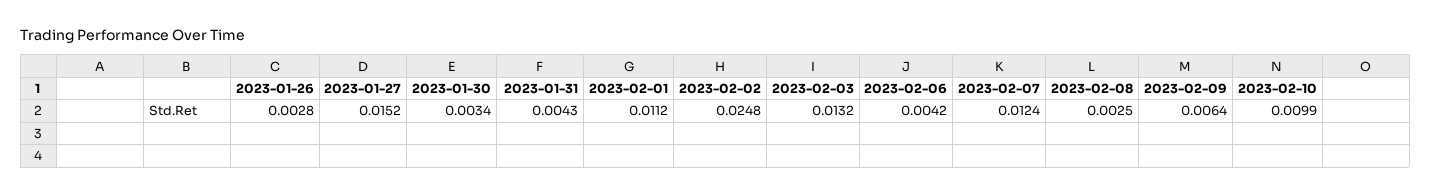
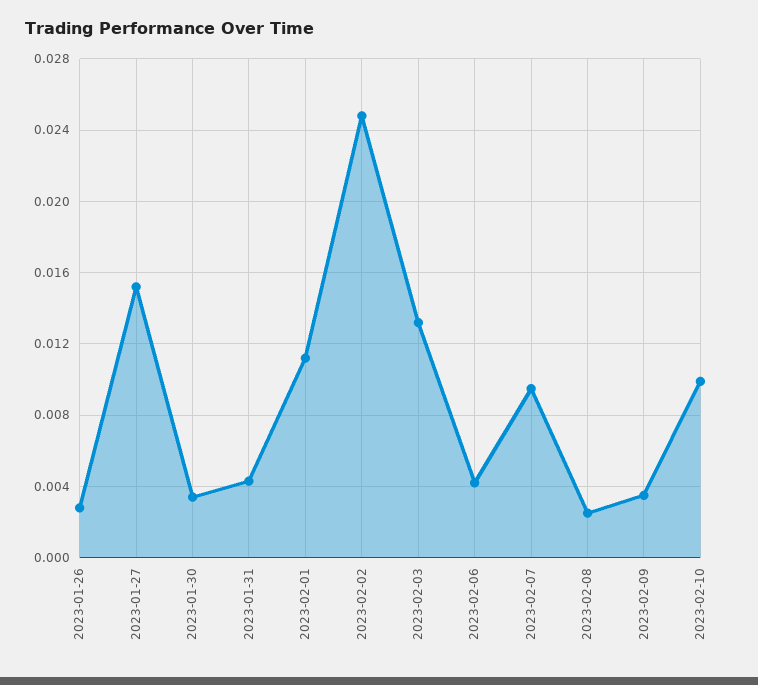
2023-02-07: 0.0124 -> 0.0095
2023-02-09: 0.0064 -> 0.0035

